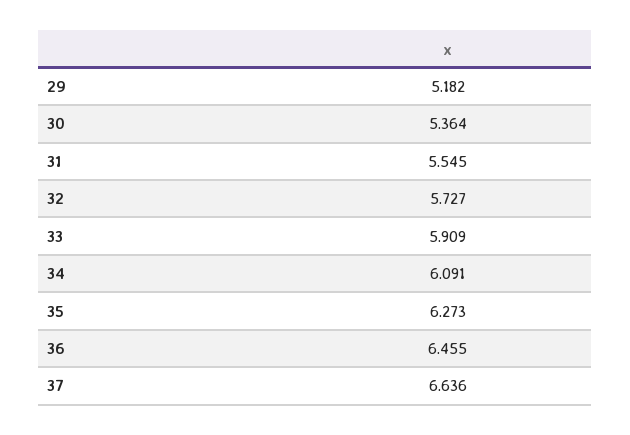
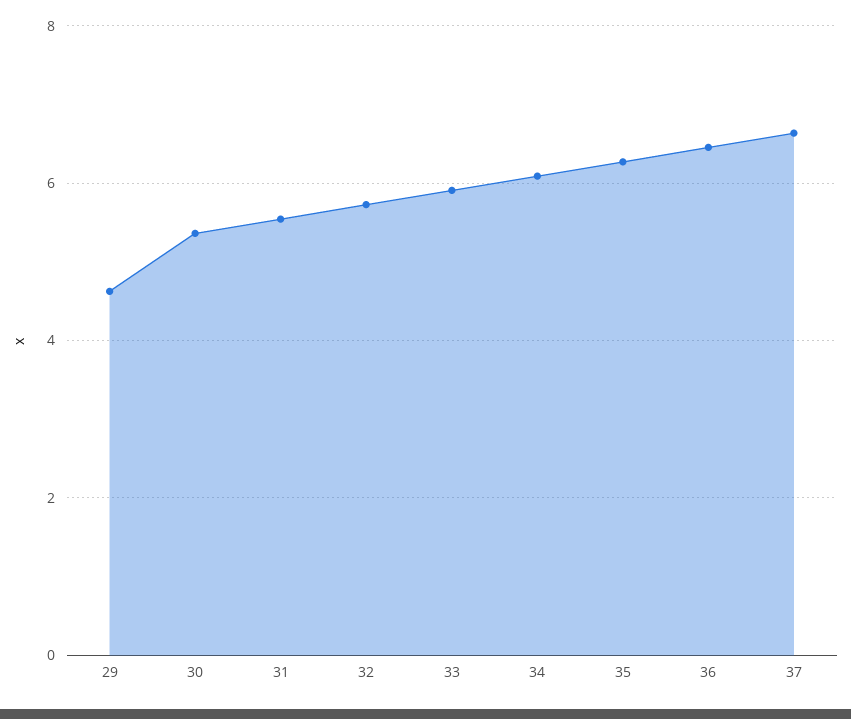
29: 5.182 -> 4.6

